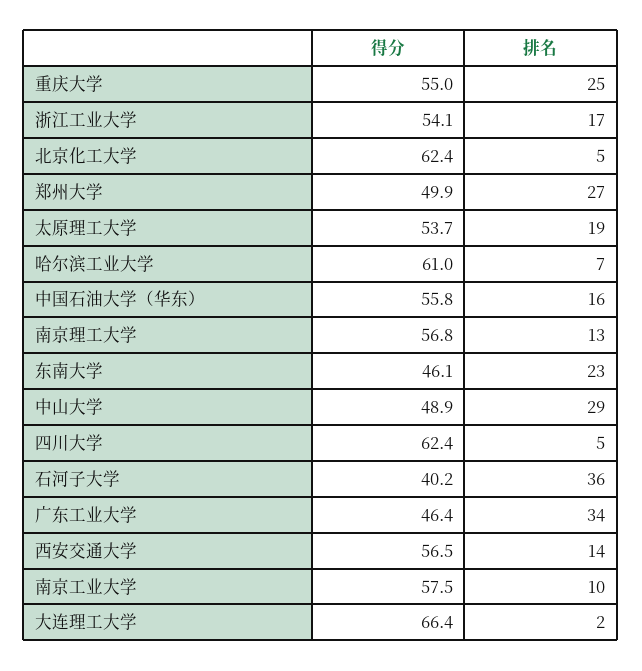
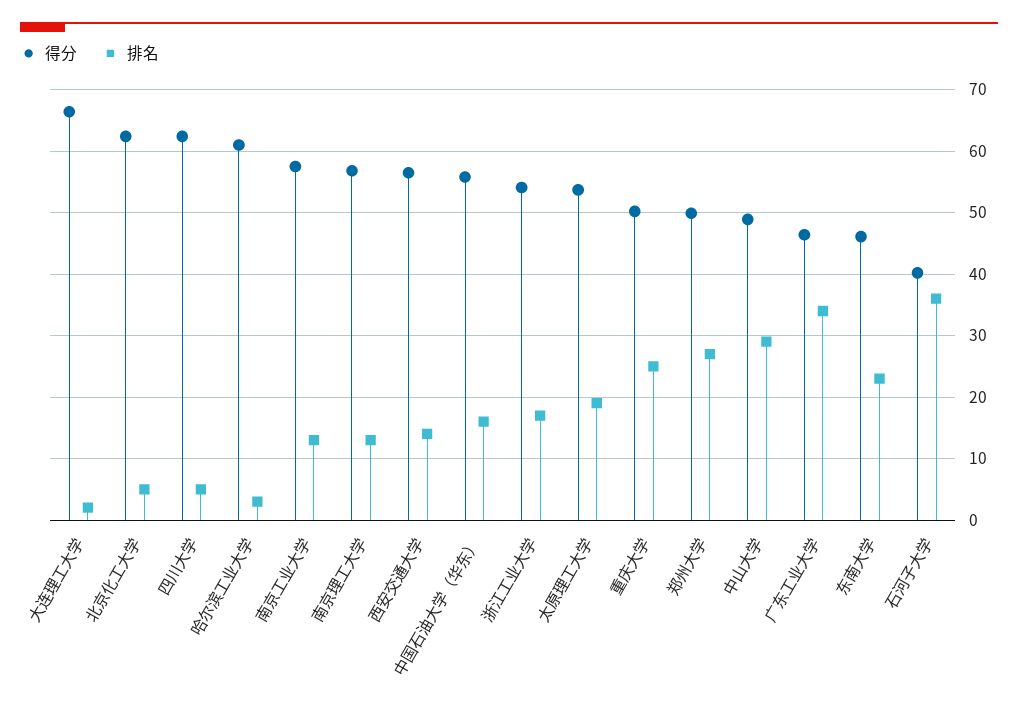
得分, 重庆大学: 55 -> 50
排名, 哈尔滨工业大学: 7 -> 3
排名, 南京工业大学: 10 -> 13

